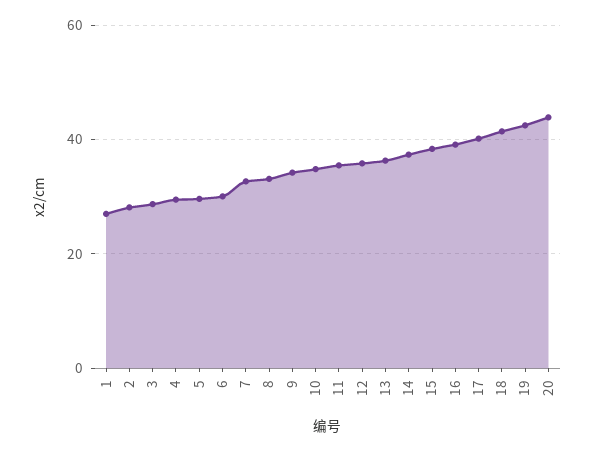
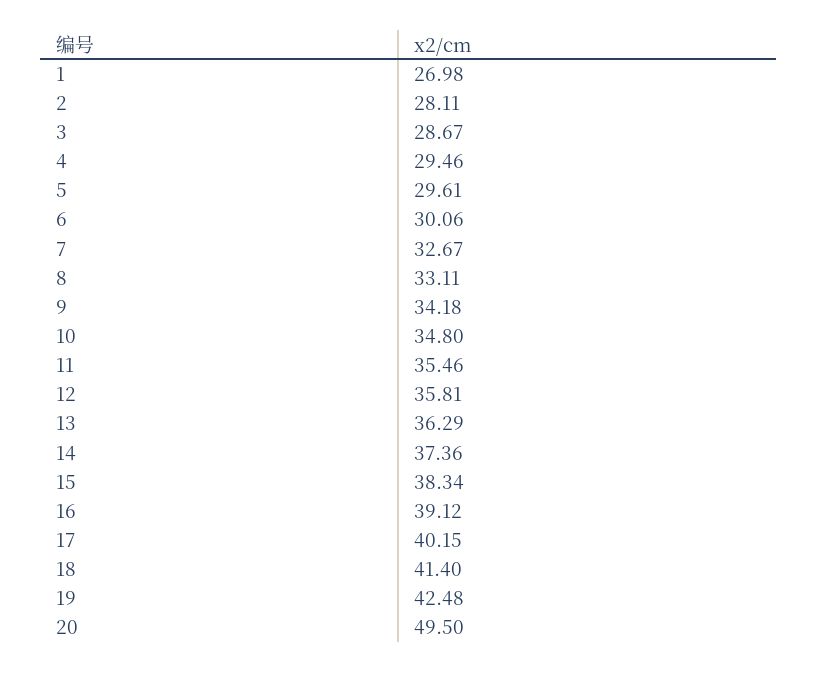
20: 44 -> 49.5

